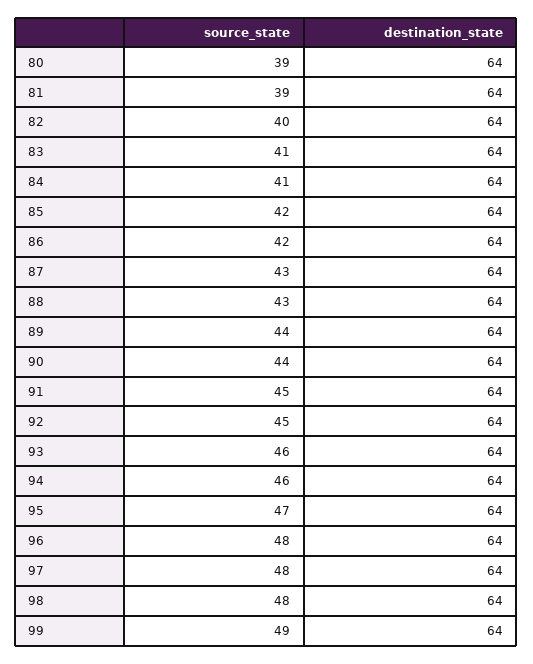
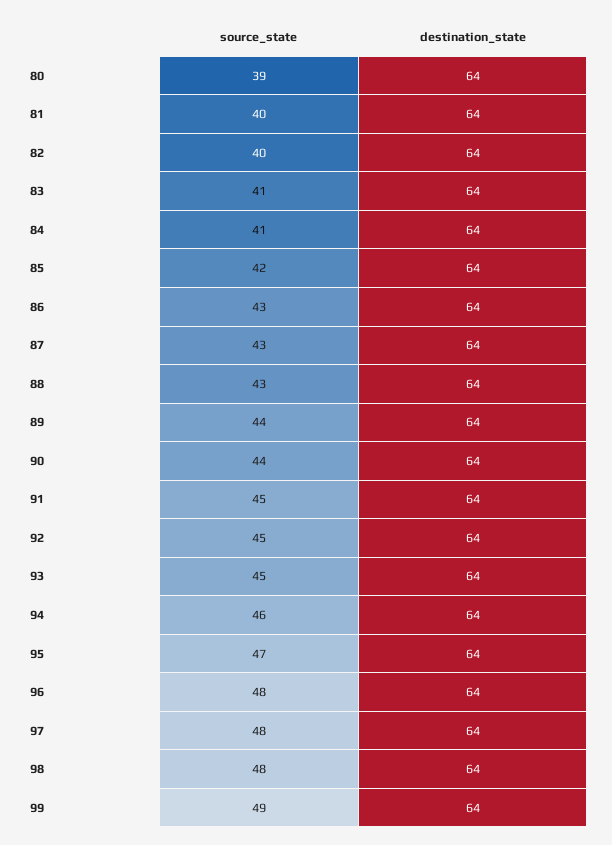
source_state, 81: 39 -> 40
source_state, 86: 42 -> 43
source_state, 93: 46 -> 45

